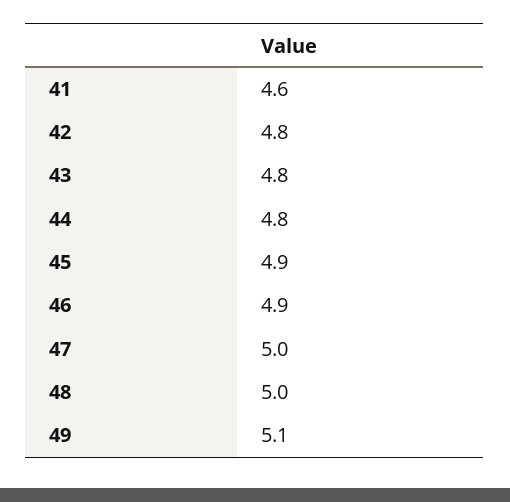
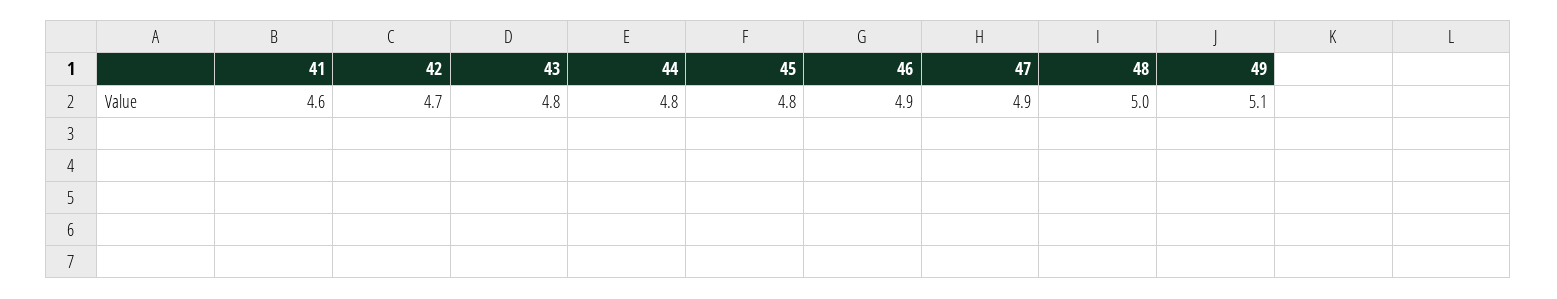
42: 4.8 -> 4.7
45: 4.9 -> 4.8
47: 5 -> 4.9

